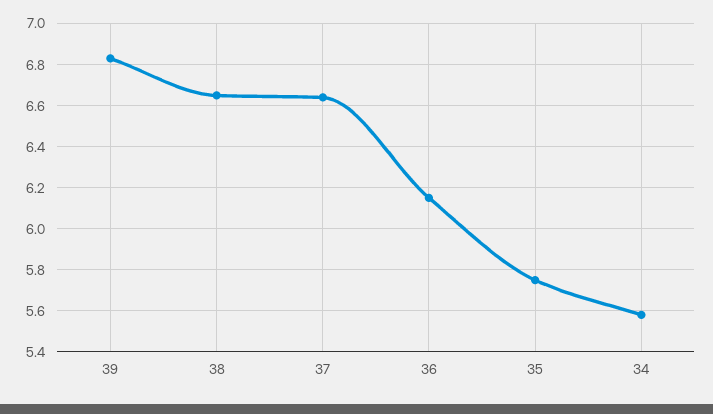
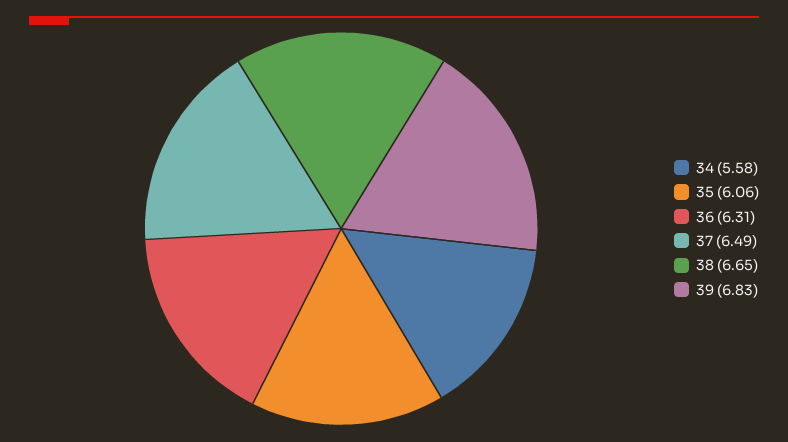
37: 6.65 -> 6.49
36: 6.15 -> 6.31
35: 5.75 -> 6.06

